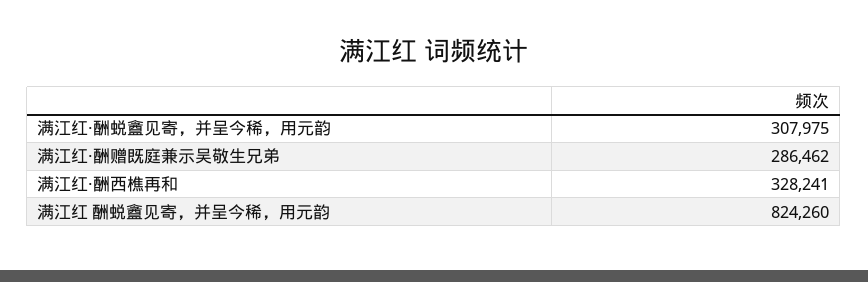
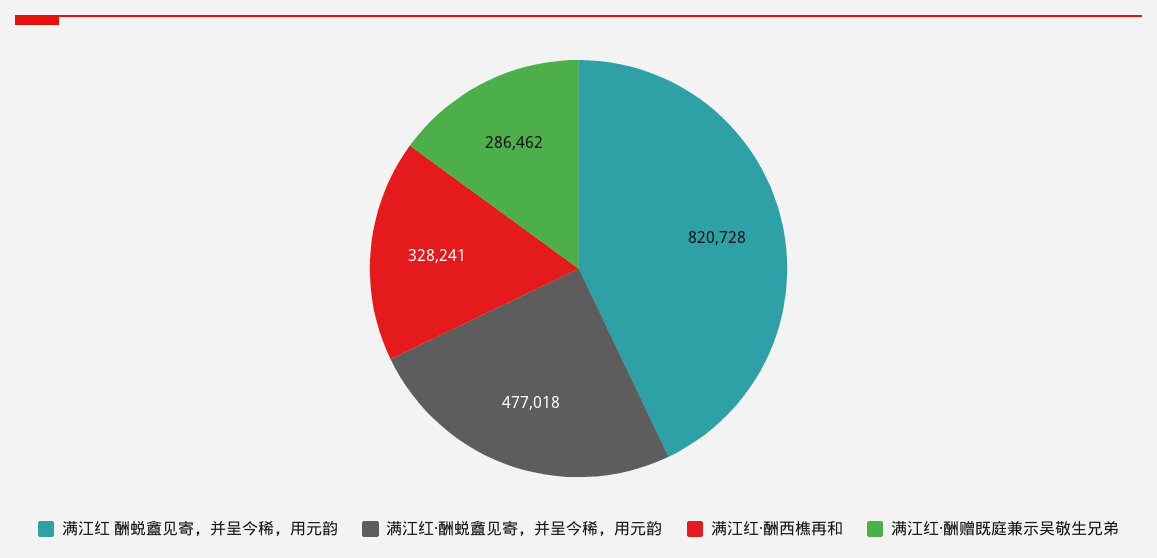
满江红·酬蜕盦见寄，并呈今稀，用元韵: 307975 -> 477018
满江红 酬蜕盦见寄，并呈今稀，用元韵: 824260 -> 820728

